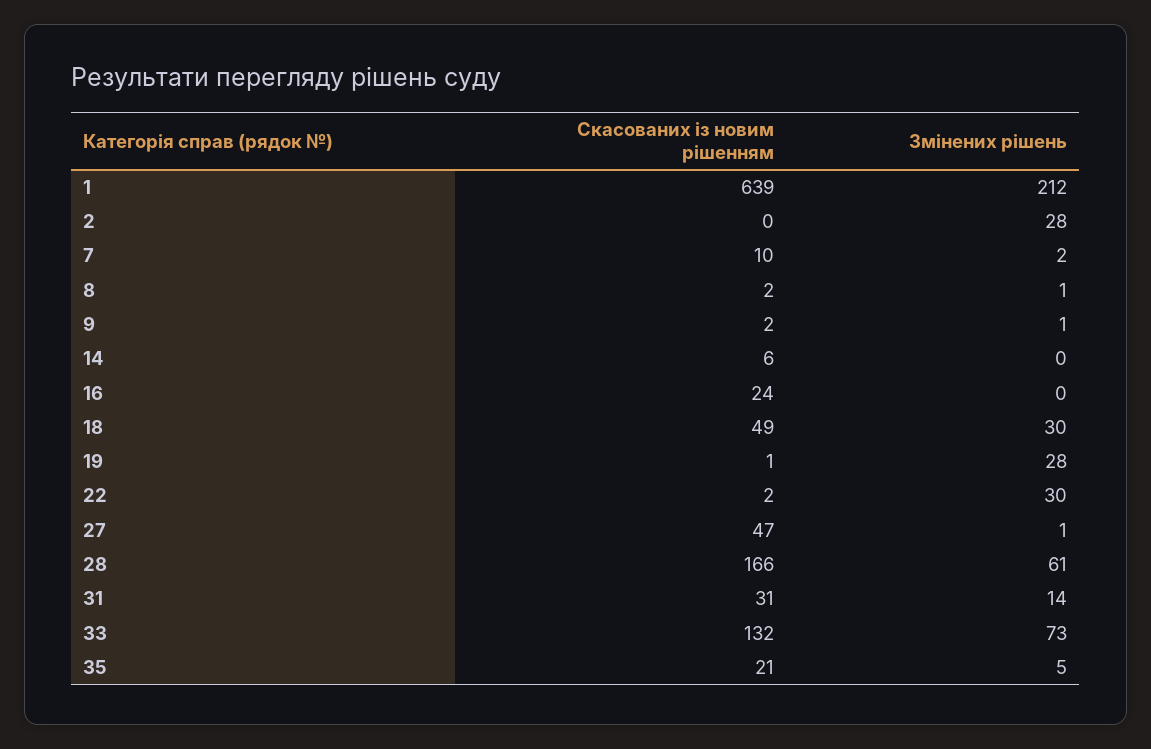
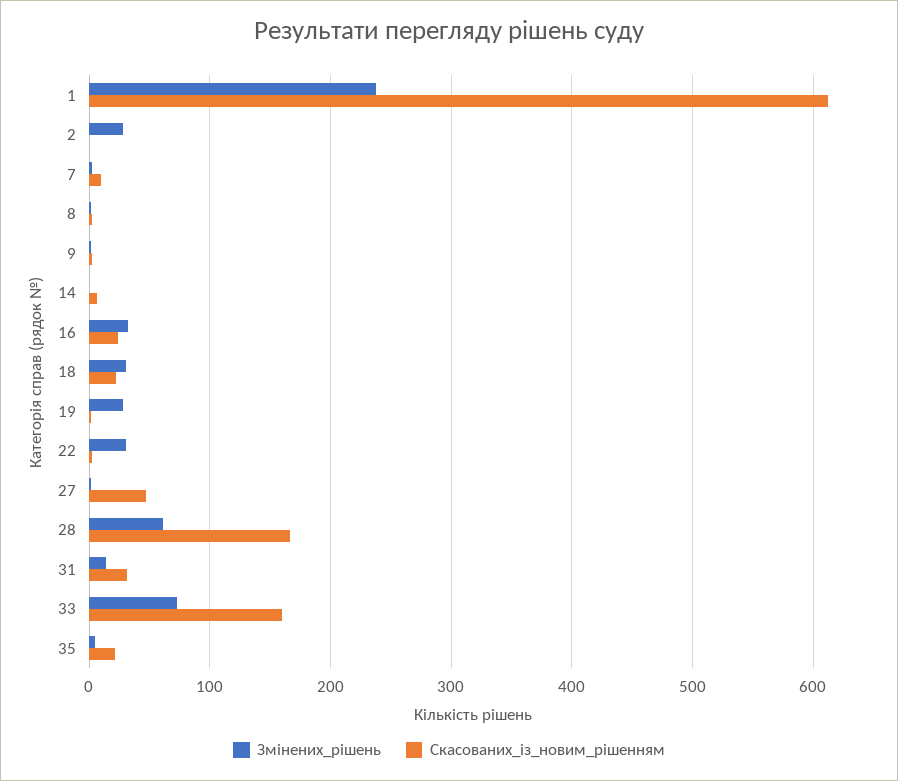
Скасованих із новим рішенням, 1: 639 -> 610
Змінених рішень, 1: 212 -> 240
Змінених рішень, 16: 0 -> 30
Скасованих із новим рішенням, 18: 49 -> 20
Скасованих із новим рішенням, 33: 132 -> 160

